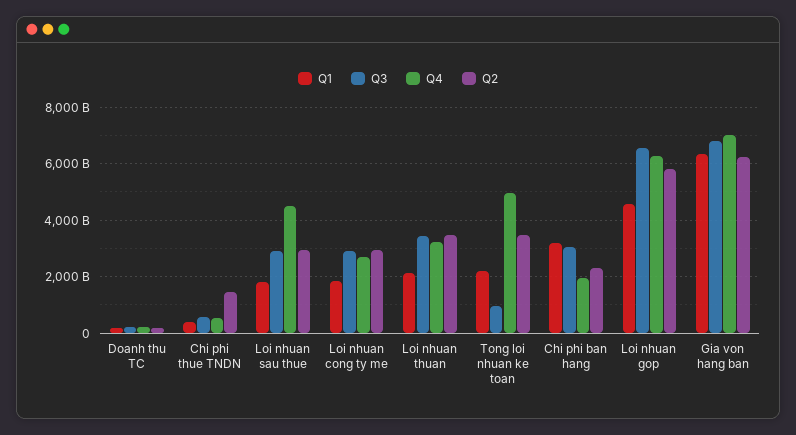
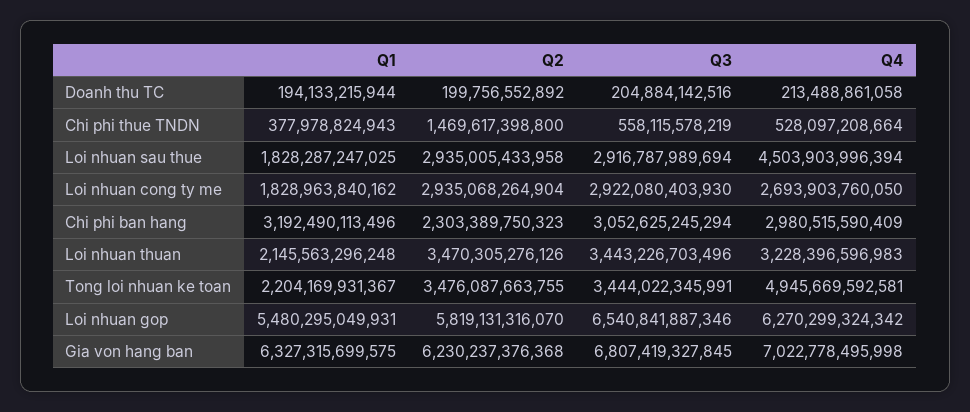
Q3, Tong loi nhuan ke toan: 1000000000000 -> 3444022345991
Q4, Chi phi ban hang: 2000000000000 -> 2980515590409
Q1, Loi nhuan gop: 4500000000000 -> 5480295049931

